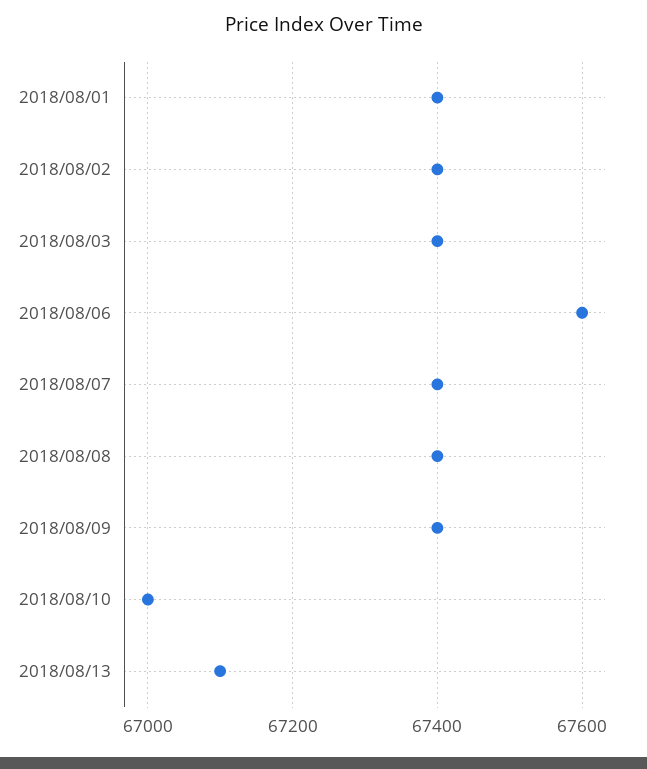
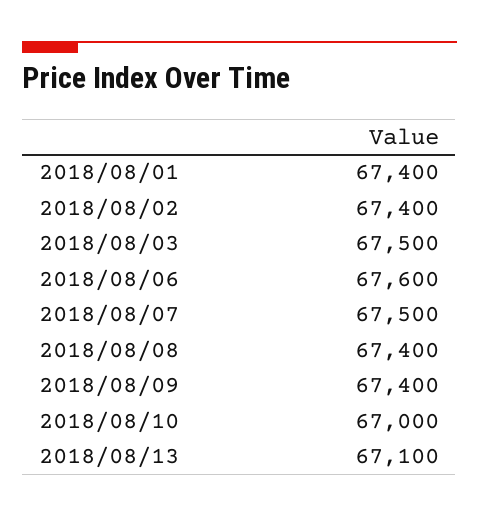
2018/08/03: 67400 -> 67500
2018/08/07: 67400 -> 67500

